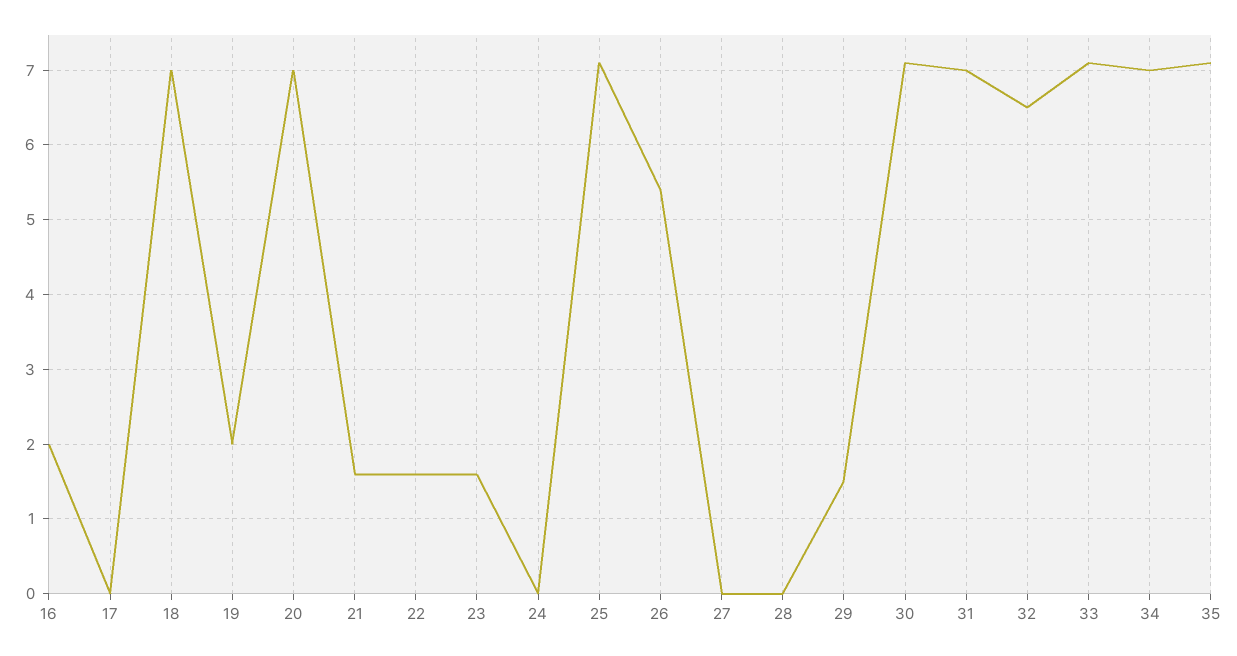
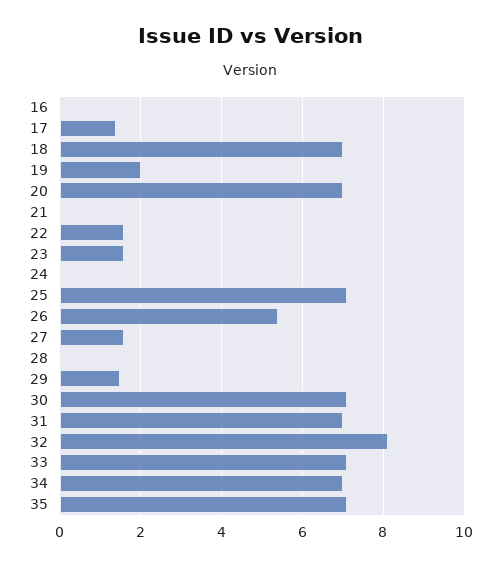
16: 2 -> 0
17: 0 -> 1.5
21: 1.6 -> 0
27: 0 -> 1.5
32: 6.5 -> 8

